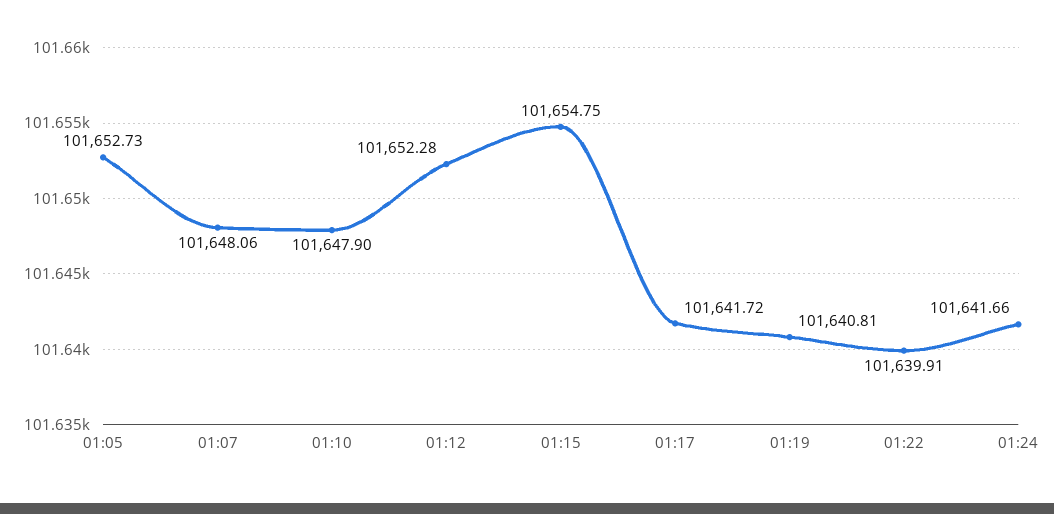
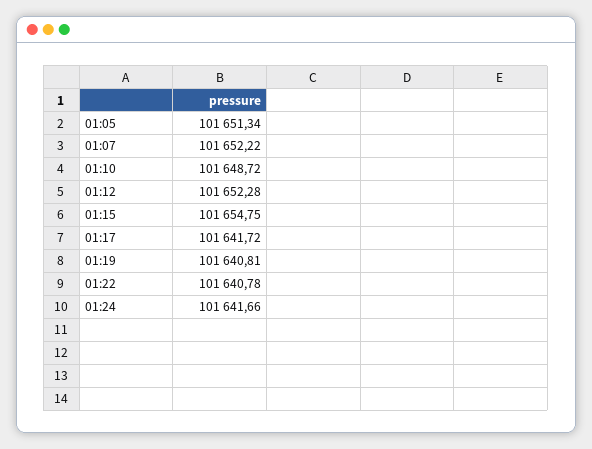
01:05: 101652.73 -> 101651.34
01:07: 101648.06 -> 101652.22
01:10: 101647.9 -> 101648.72
01:22: 101639.91 -> 101640.78

